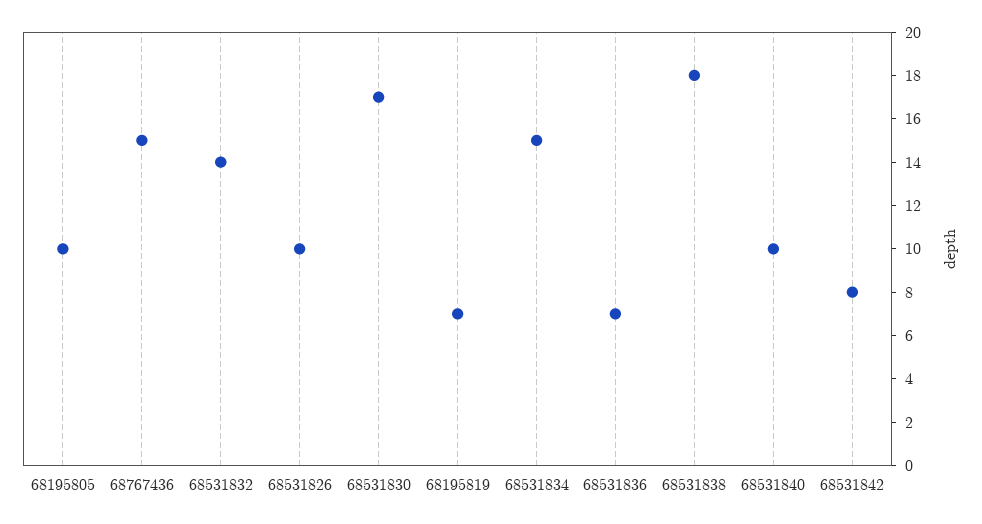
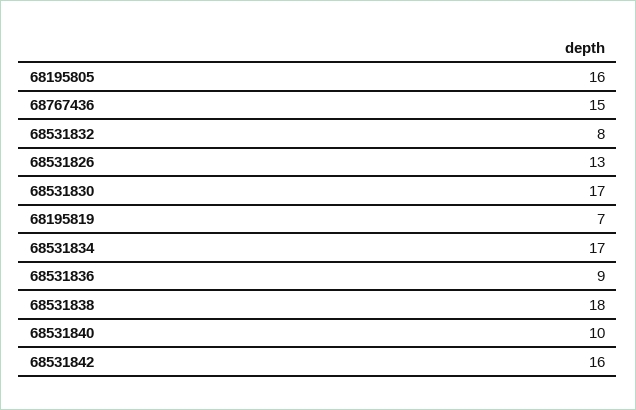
68195805: 10 -> 16
68531832: 14 -> 8
68531826: 10 -> 13
68531834: 15 -> 17
68531836: 7 -> 9
68531842: 8 -> 16

